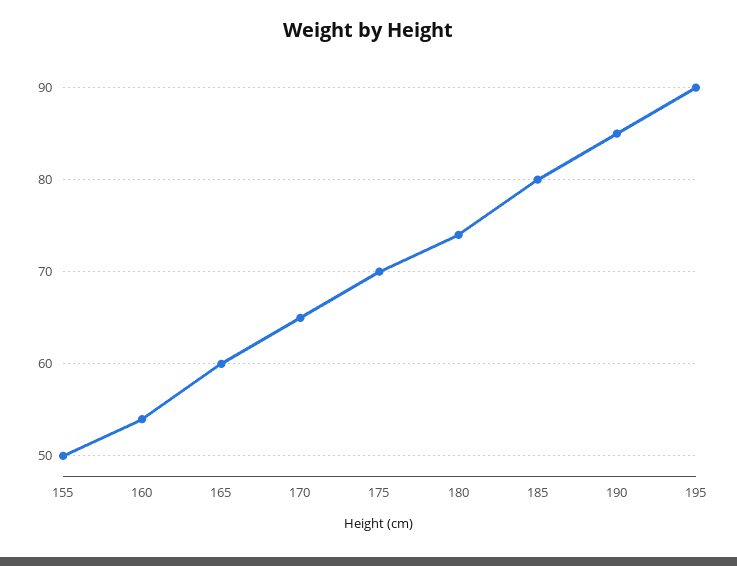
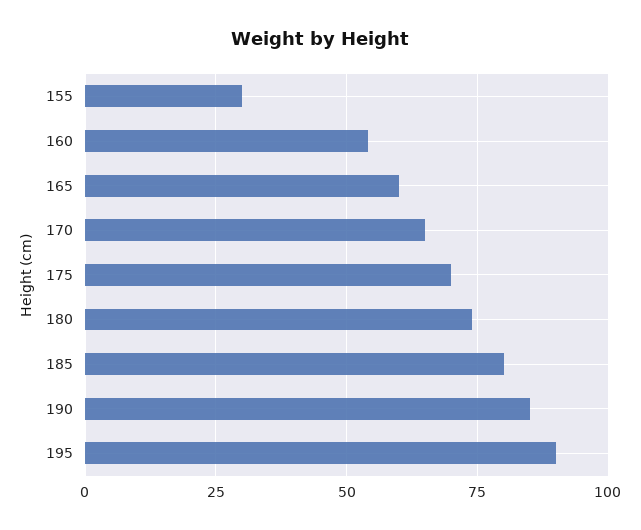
155: 50 -> 30

